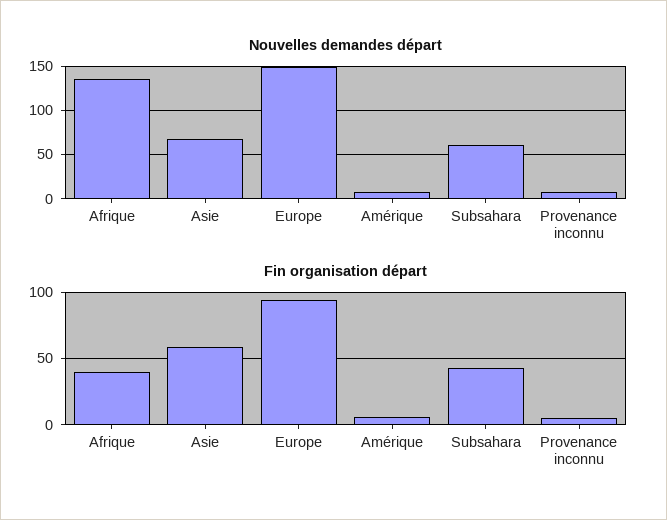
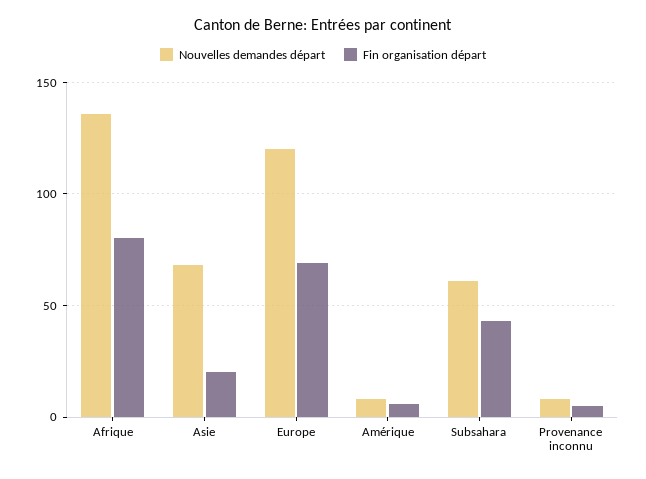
Nouvelles demandes départ, Europe: 150 -> 120
Fin organisation départ, Afrique: 40 -> 80
Fin organisation départ, Asie: 60 -> 20
Fin organisation départ, Europe: 95 -> 70

